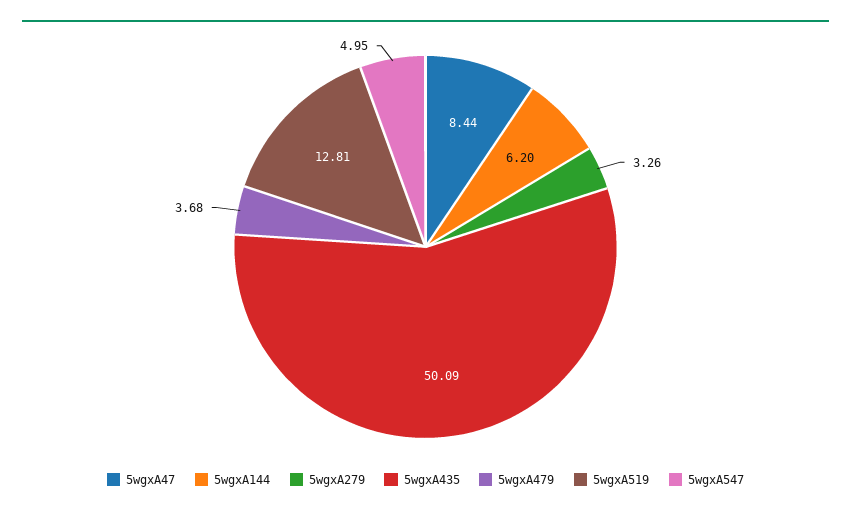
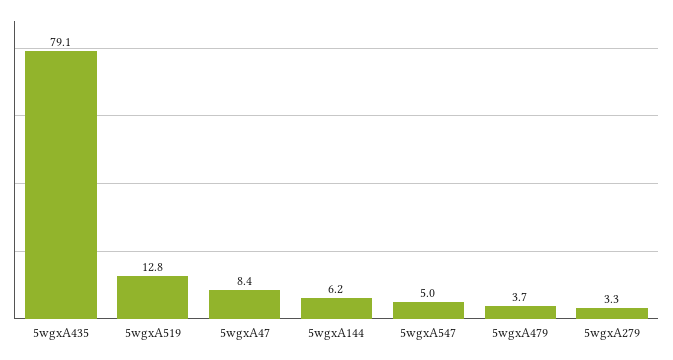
5wgxA435: 50.09 -> 79.1

